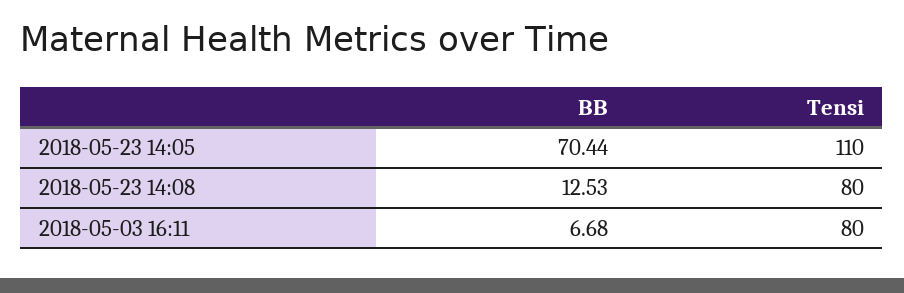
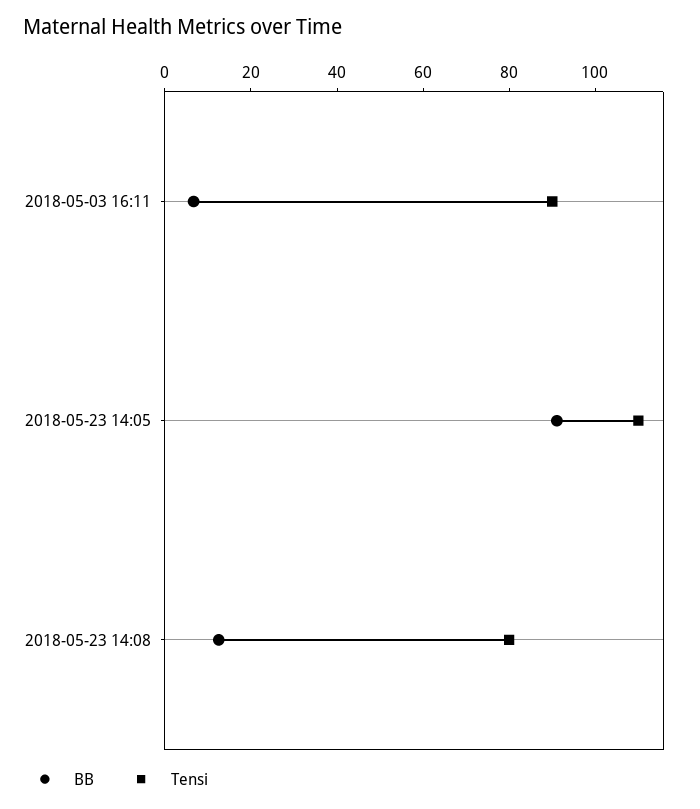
BB, 2018-05-23 14:05: 70.44 -> 90
Tensi, 2018-05-03 16:11: 80 -> 90

